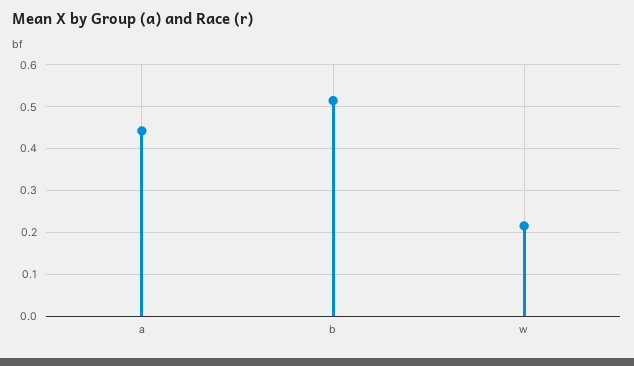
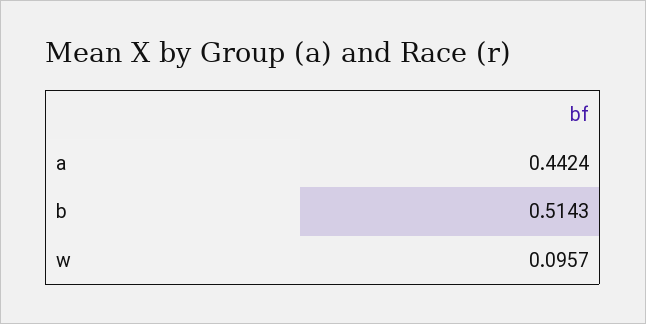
w: 0.22 -> 0.0957

